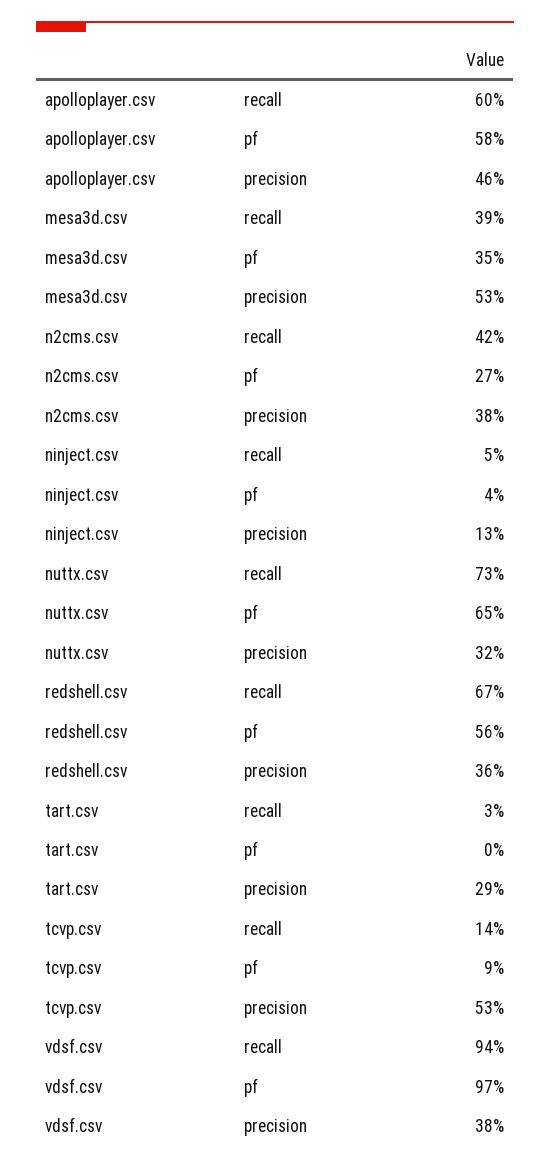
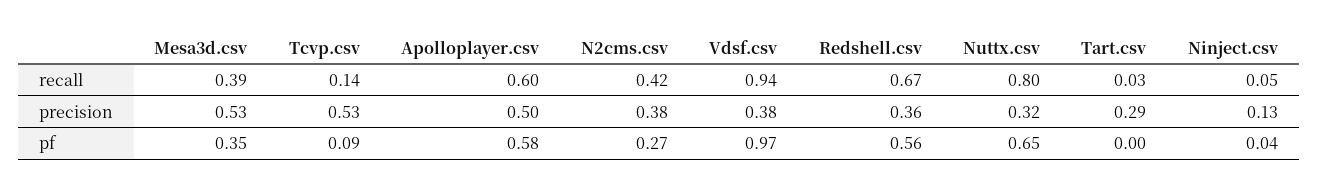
apolloplayer.csv, precision: 0.46 -> 0.5
nuttx.csv, recall: 0.73 -> 0.8

